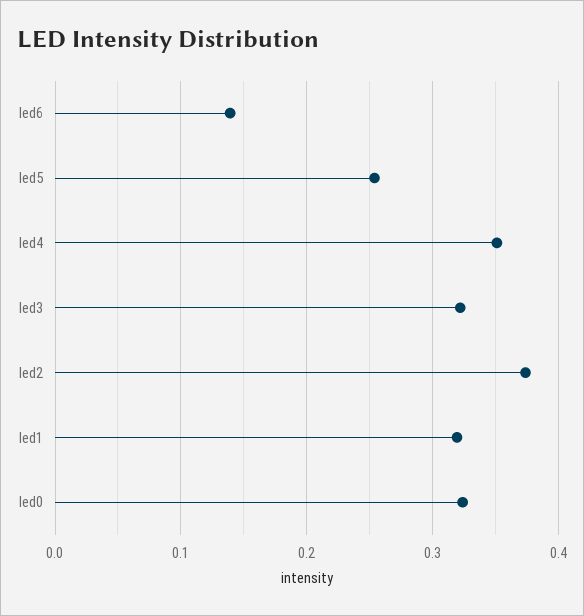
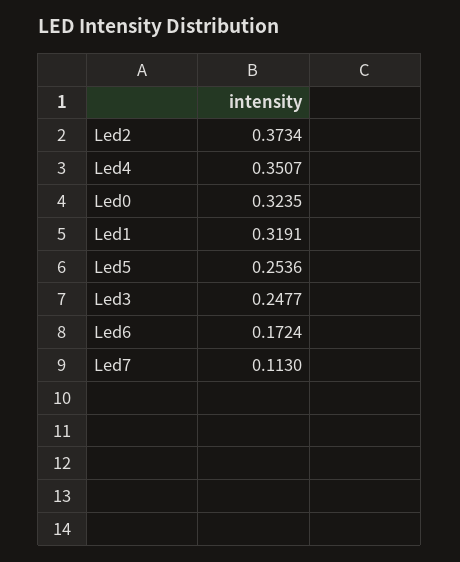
led6: 0.14 -> 0.1724
led3: 0.32 -> 0.2477
Led7: none -> 0.113

